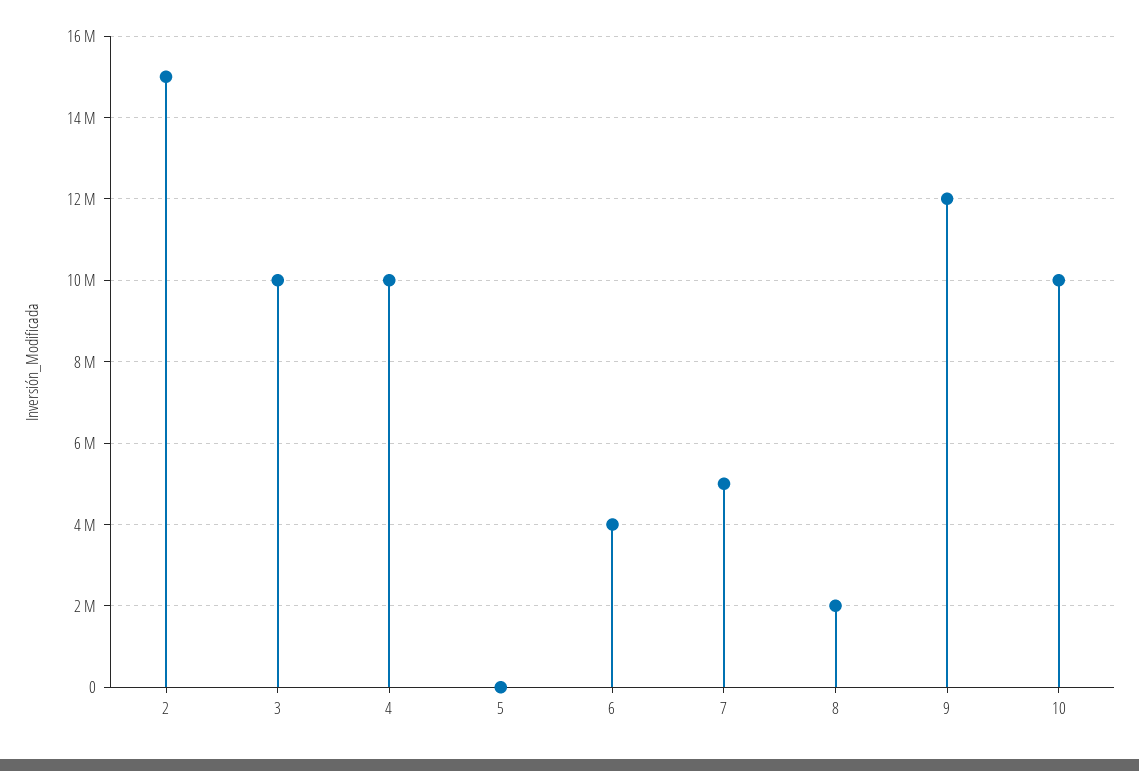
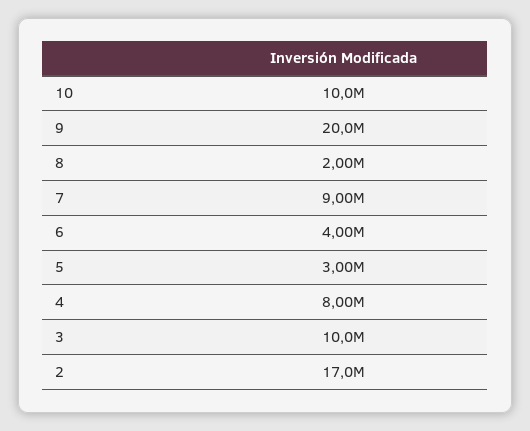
2: 15000000 -> 17000000
4: 10000000 -> 8000000
5: 0 -> 3000000
7: 5000000 -> 9000000
9: 12000000 -> 20000000

